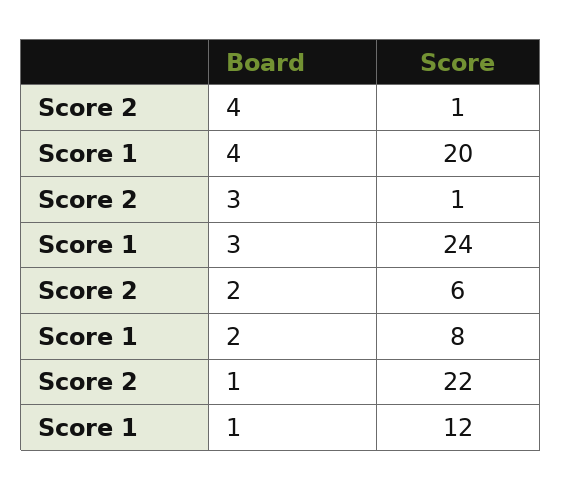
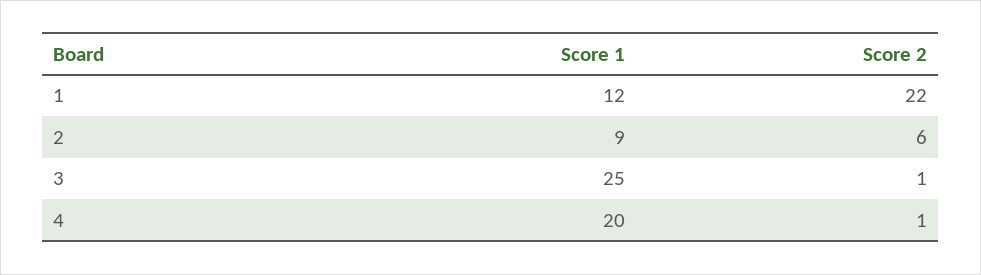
Score 1, 3: 24 -> 25
Score 1, 2: 8 -> 9

